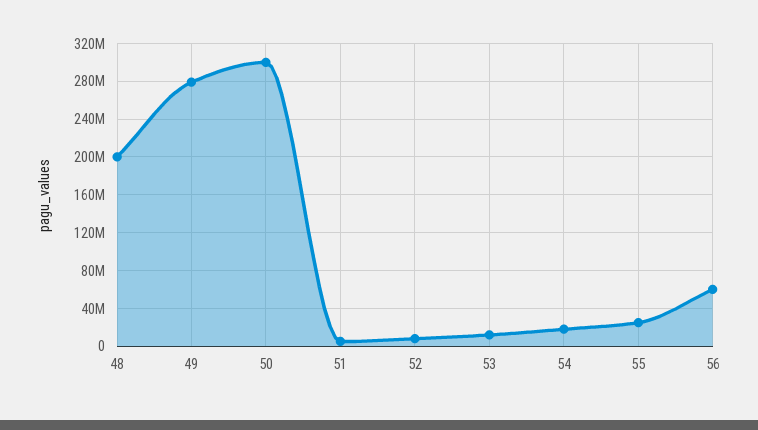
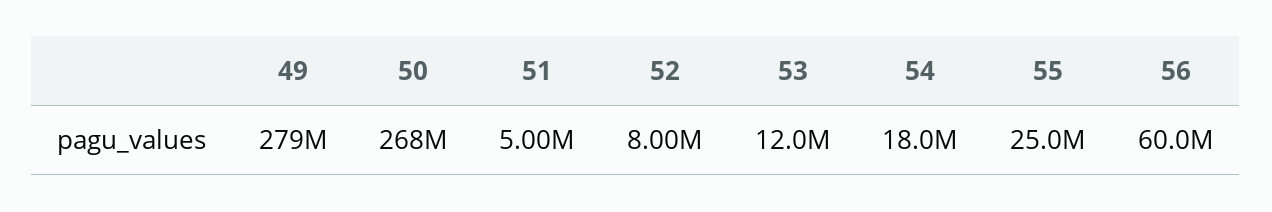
48: 200000000 -> none
50: 300000000 -> 268000000

